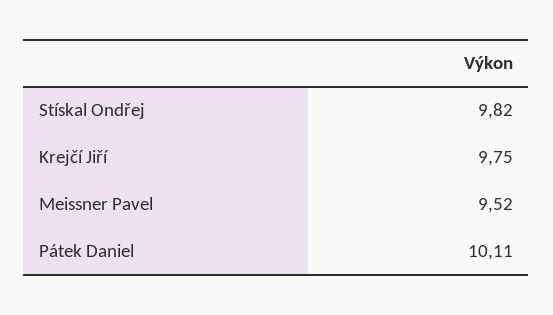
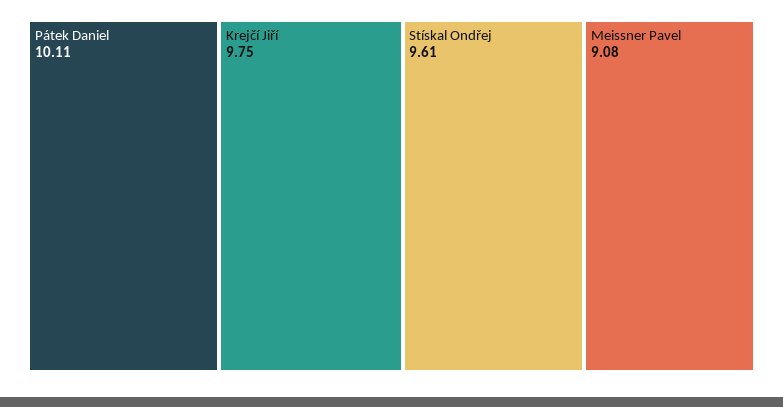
Stískal Ondřej: 9.82 -> 9.61
Meissner Pavel: 9.52 -> 9.08

